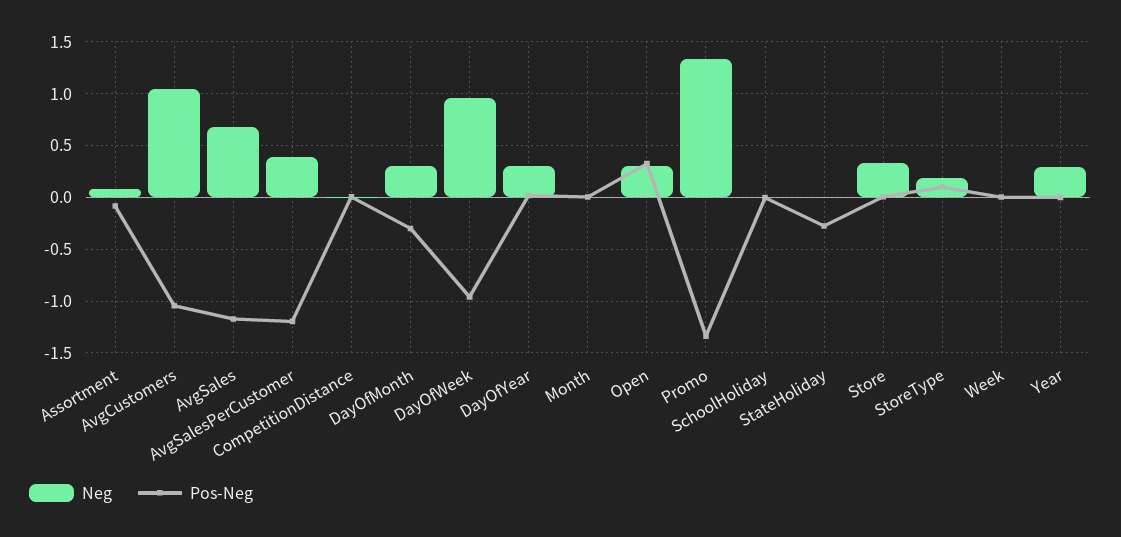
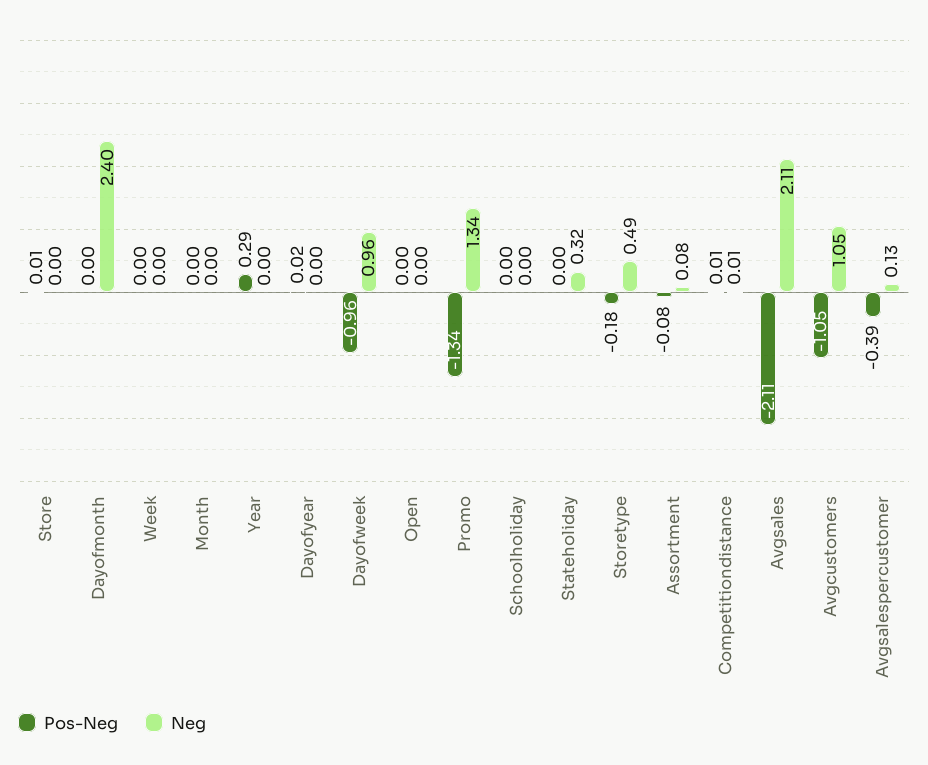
Neg, AvgSales: 0.7 -> 2.11
Pos-Neg, AvgSales: -1.2 -> -2.11
Neg, AvgSalesPerCustomer: 0.4 -> 0.13
Pos-Neg, AvgSalesPerCustomer: -1.2 -> -0.39
Neg, DayOfMonth: 0.3 -> 2.4
Pos-Neg, DayOfMonth: -0.3 -> 0
Neg, DayOfYear: 0.3 -> 0
Neg, Open: 0.3 -> 0
Pos-Neg, Open: 0.3 -> 0
Neg, StateHoliday: 0 -> 0.32
Pos-Neg, StateHoliday: -0.3 -> 0
Neg, Store: 0.3 -> 0
Neg, StoreType: 0.2 -> 0.49
Pos-Neg, StoreType: 0.1 -> -0.18
Neg, Year: 0.3 -> 0
Pos-Neg, Year: 0 -> 0.29

